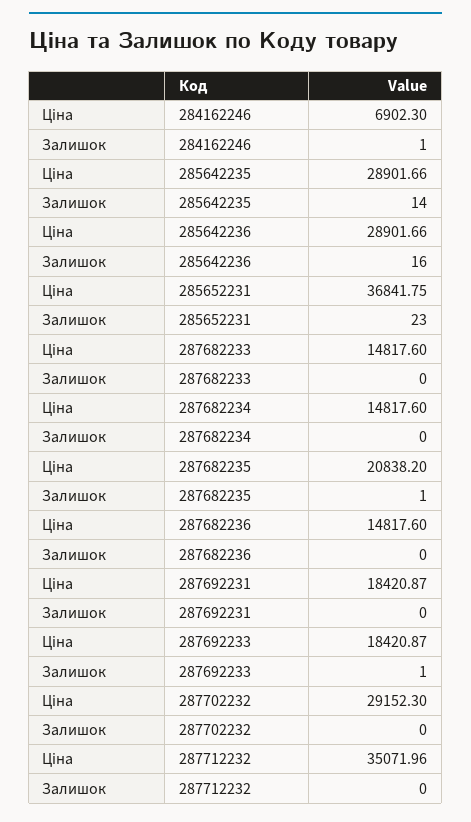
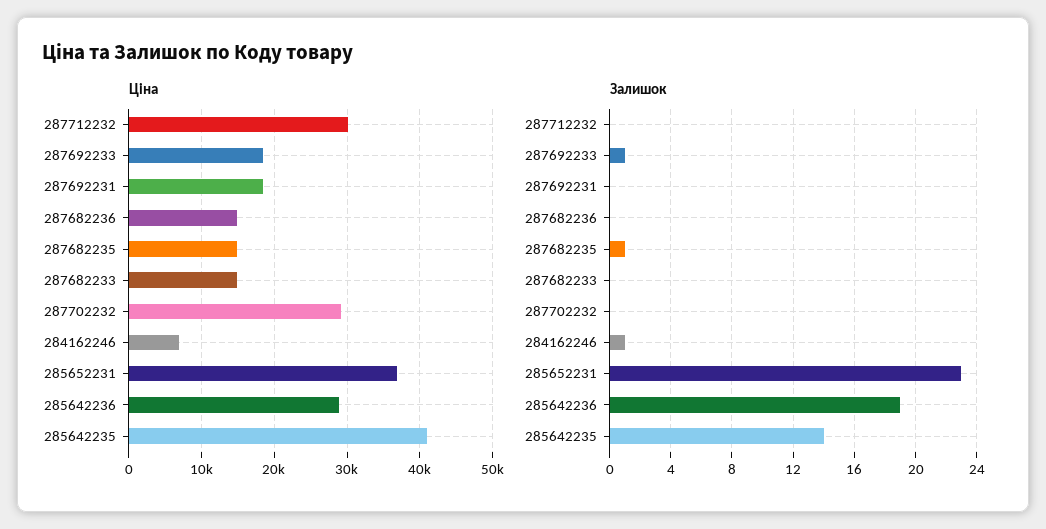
Ціна, 285642235: 28901.66 -> 41000
Залишок, 285642236: 16 -> 19
Ціна, 287682234: 14817.6 -> none
Залишок, 287682234: 0 -> none
Ціна, 287682235: 20838.2 -> 15000
Ціна, 287712232: 35071.96 -> 30000

